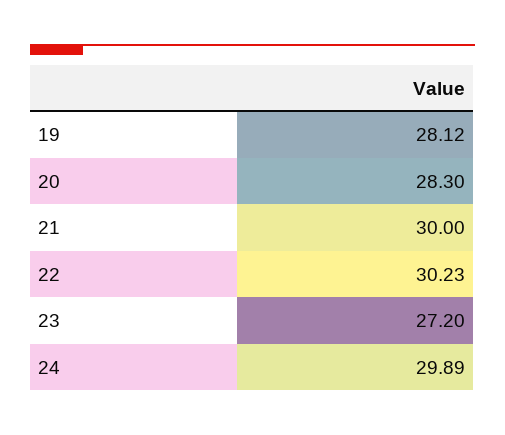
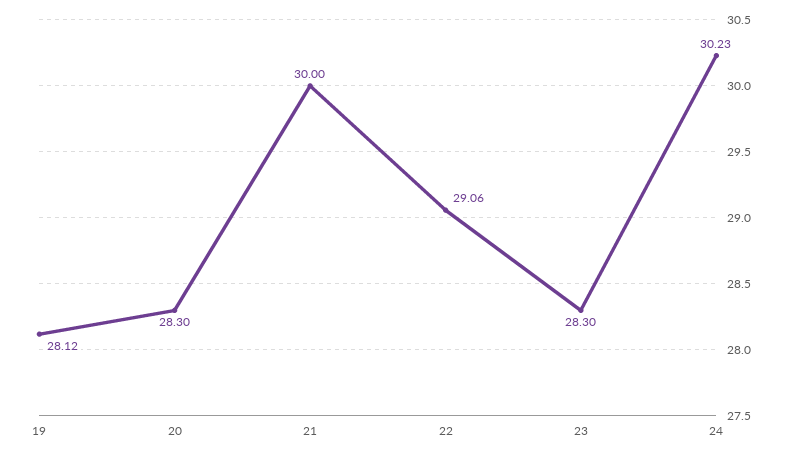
22: 30.23 -> 29.06
23: 27.2 -> 28.3
24: 29.89 -> 30.23

